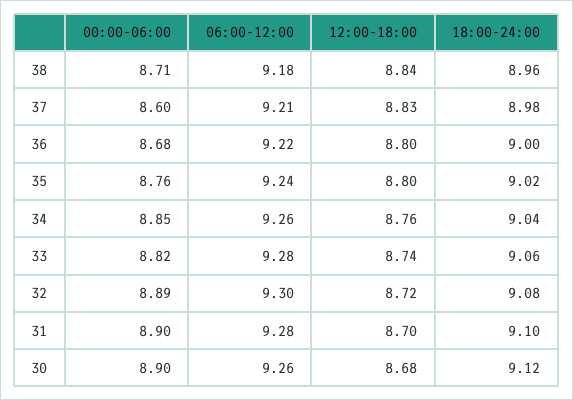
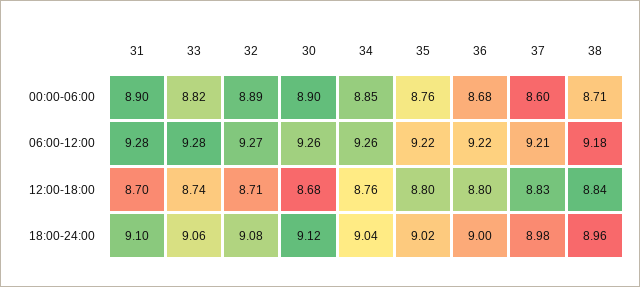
06:00-12:00, 35: 9.24 -> 9.22
06:00-12:00, 32: 9.3 -> 9.27
12:00-18:00, 32: 8.72 -> 8.71

